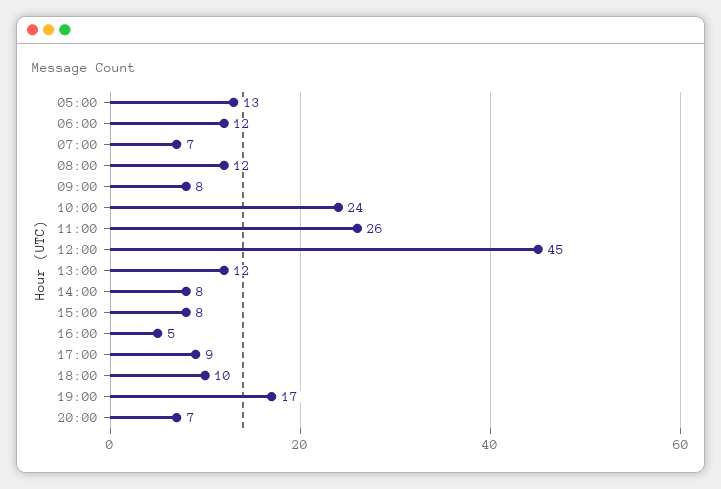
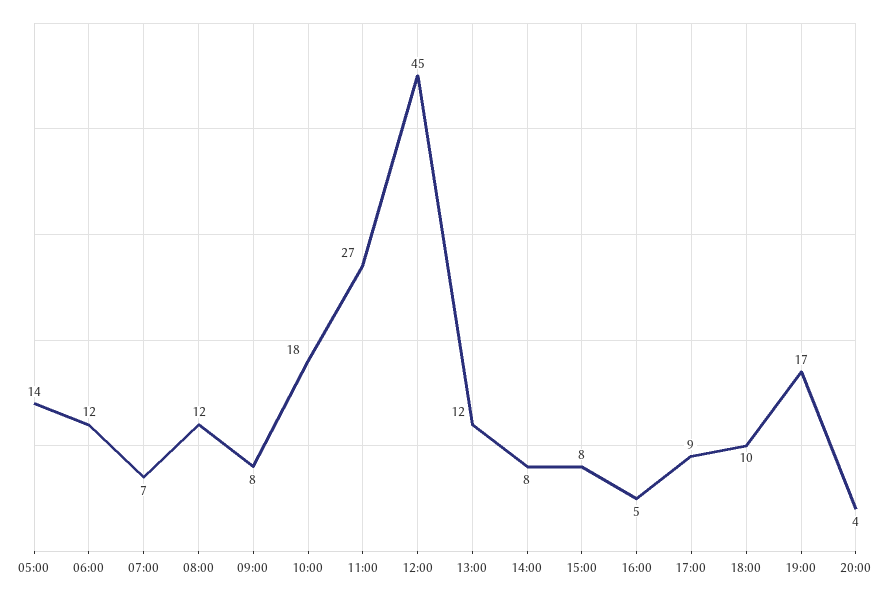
05:00: 13 -> 14
10:00: 24 -> 18
11:00: 26 -> 27
20:00: 7 -> 4

